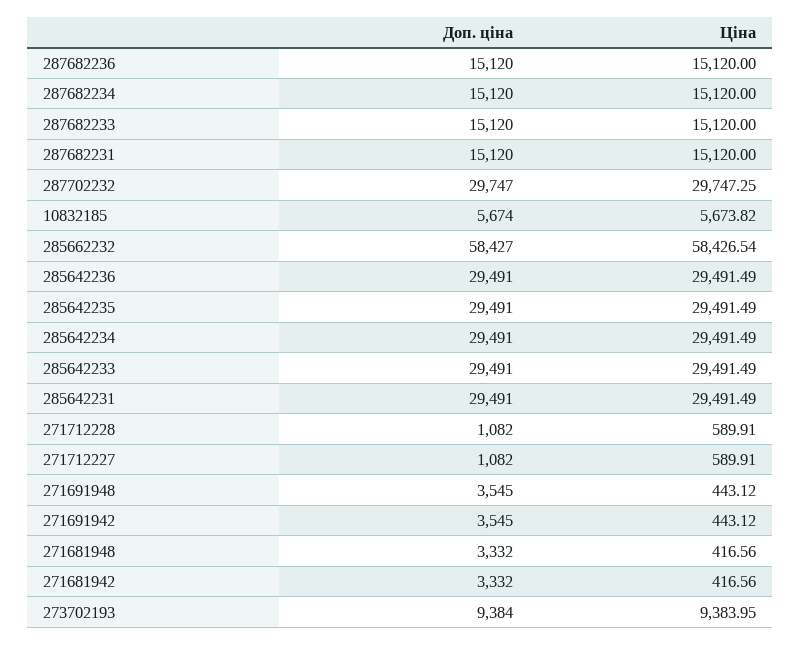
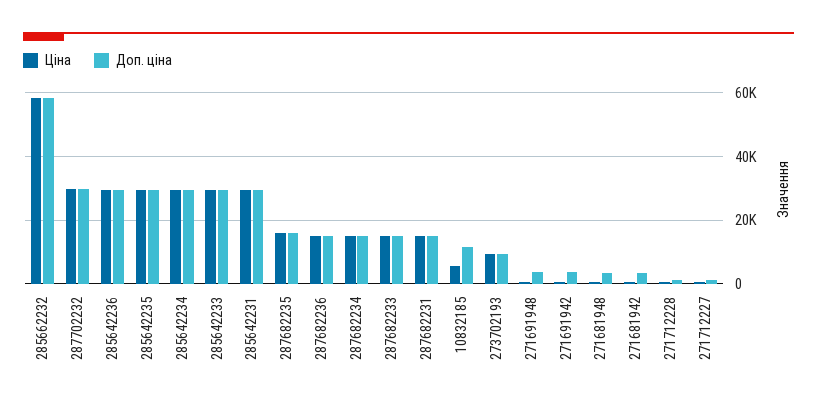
Доп. ціна, 10832185: 5674 -> 12000
Ціна, 287682235: none -> 16000
Доп. ціна, 287682235: none -> 16000

